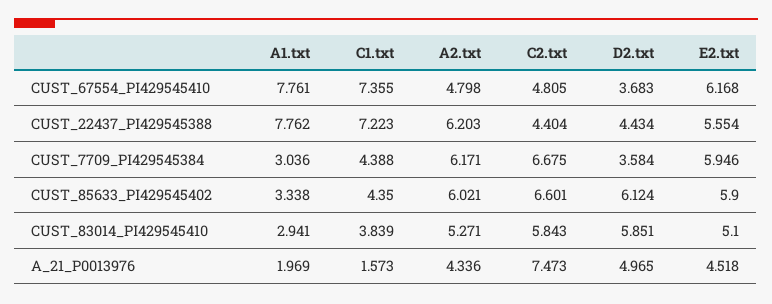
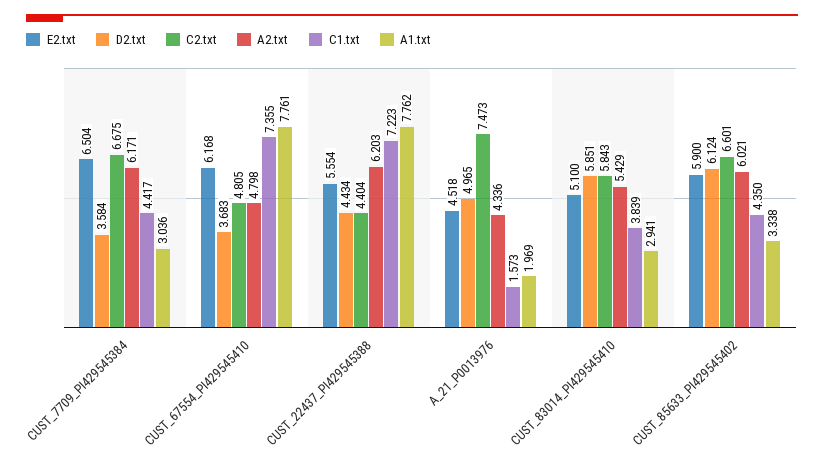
C1.txt, CUST_7709_PI429545384: 4.388 -> 4.417
E2.txt, CUST_7709_PI429545384: 5.946 -> 6.504
A2.txt, CUST_83014_PI429545410: 5.271 -> 5.429

